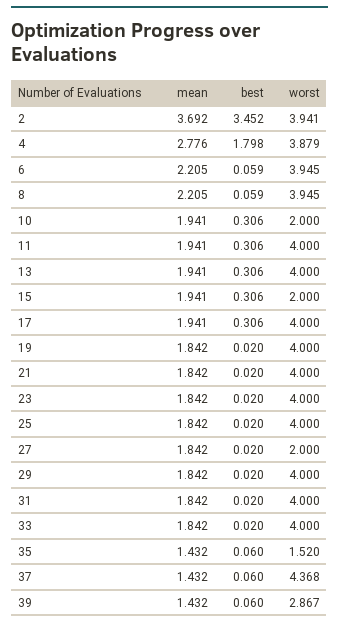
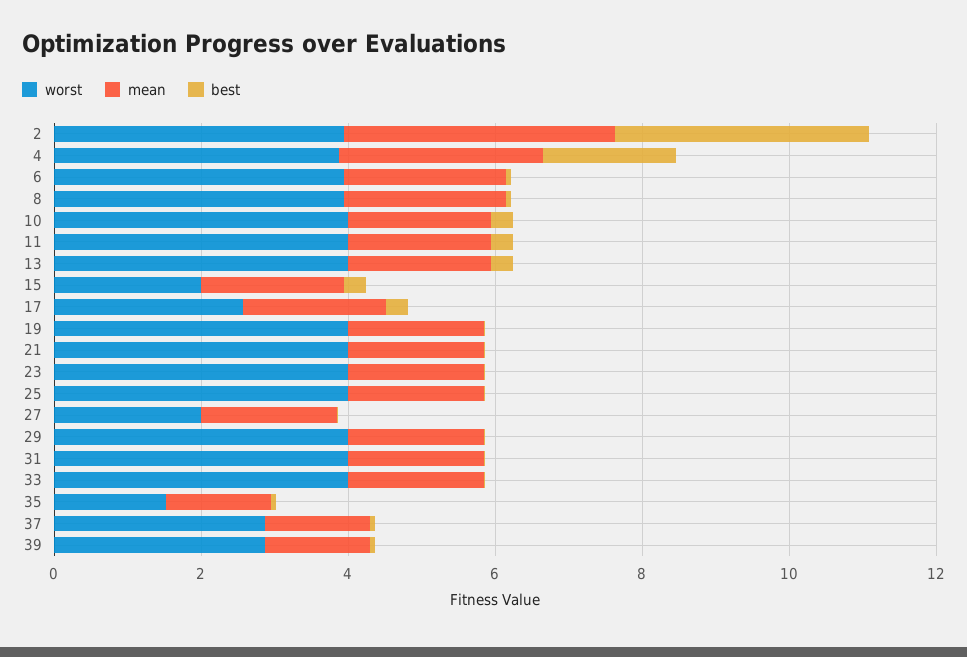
worst, 10: 2 -> 4
worst, 17: 4 -> 2.5
worst, 37: 4.368 -> 3

